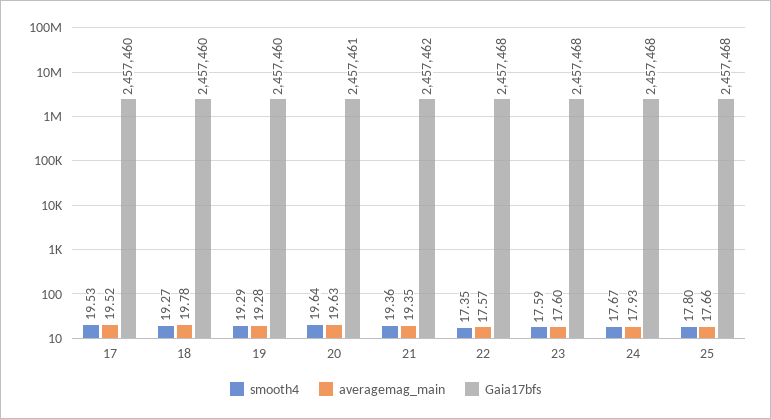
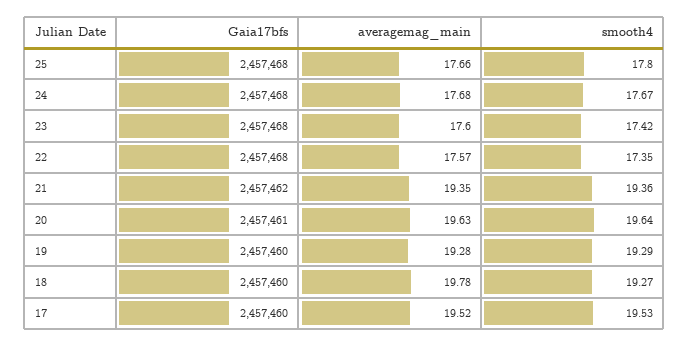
smooth4, 23: 17.59 -> 17.42
averagemag_main, 24: 17.93 -> 17.68

